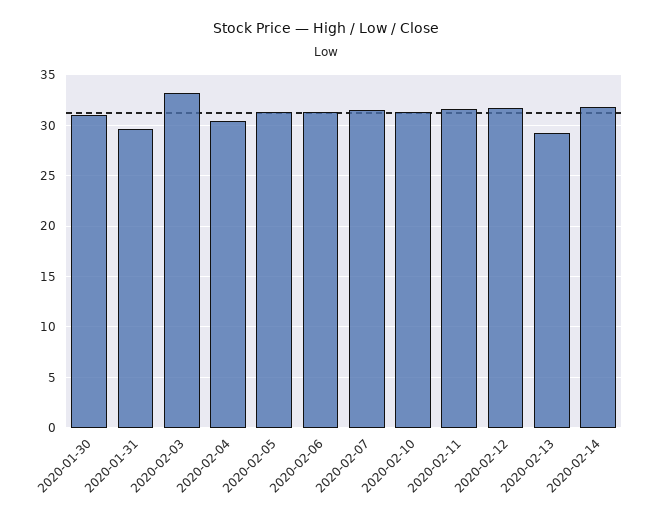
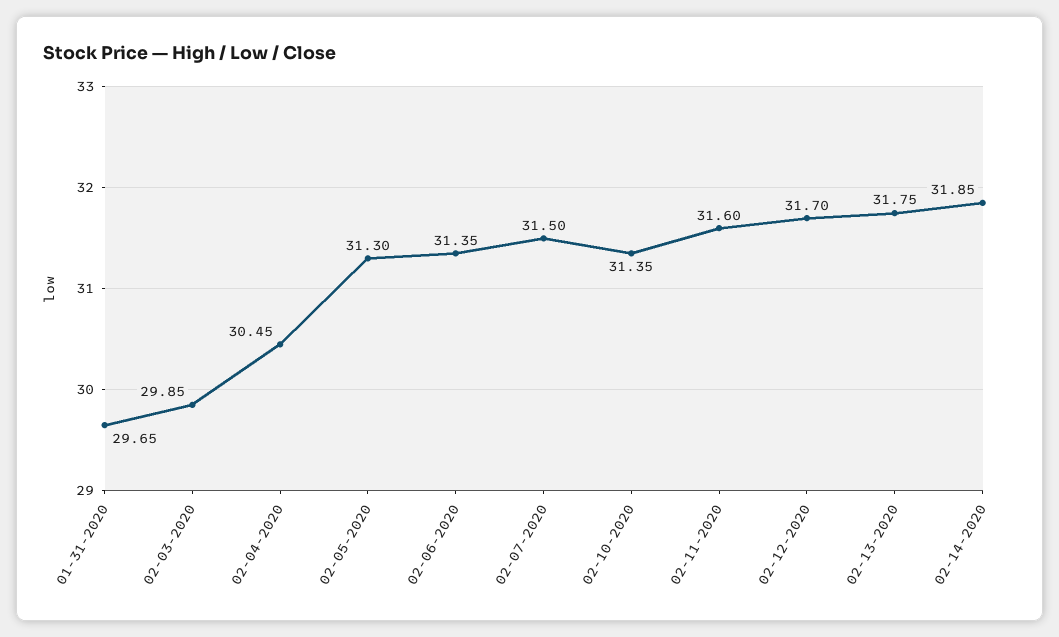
2020-01-30: 31 -> none
2020-02-03: 33 -> 29.85
2020-02-13: 29 -> 31.75

